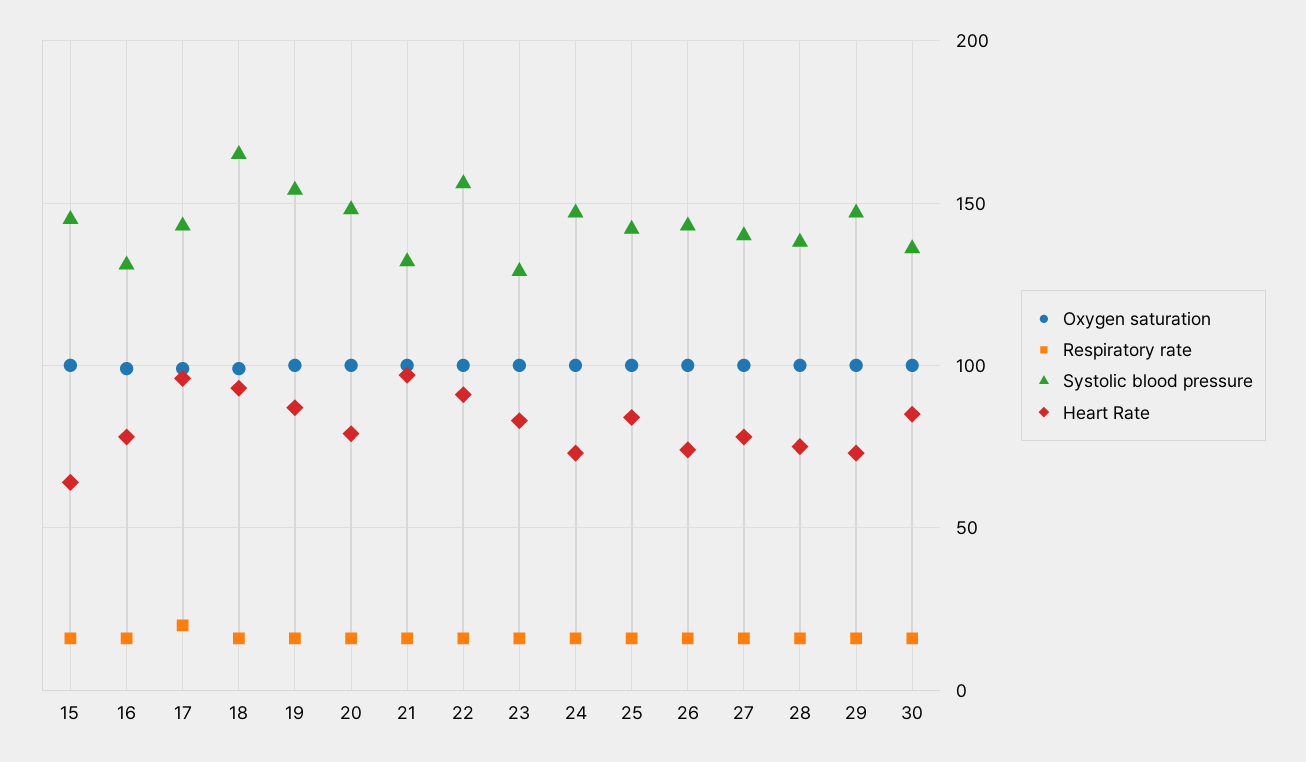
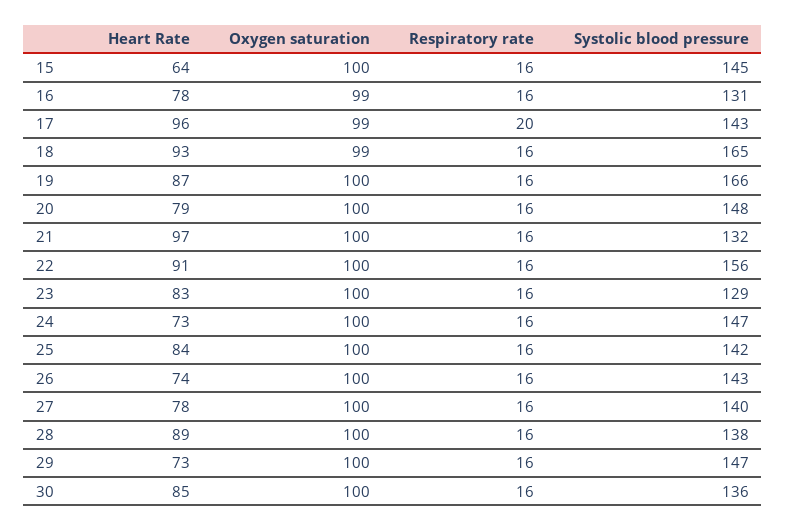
Systolic blood pressure, 19: 155 -> 166
Heart Rate, 28: 75 -> 89

